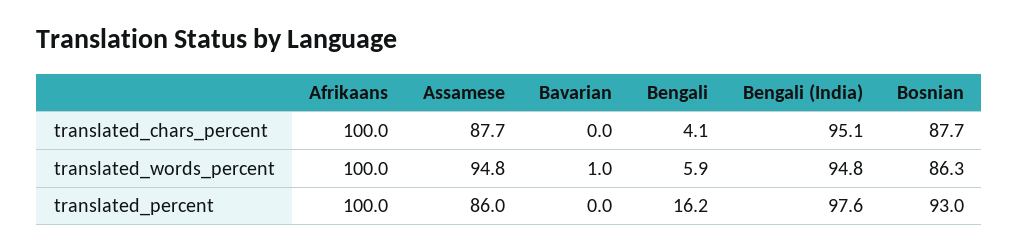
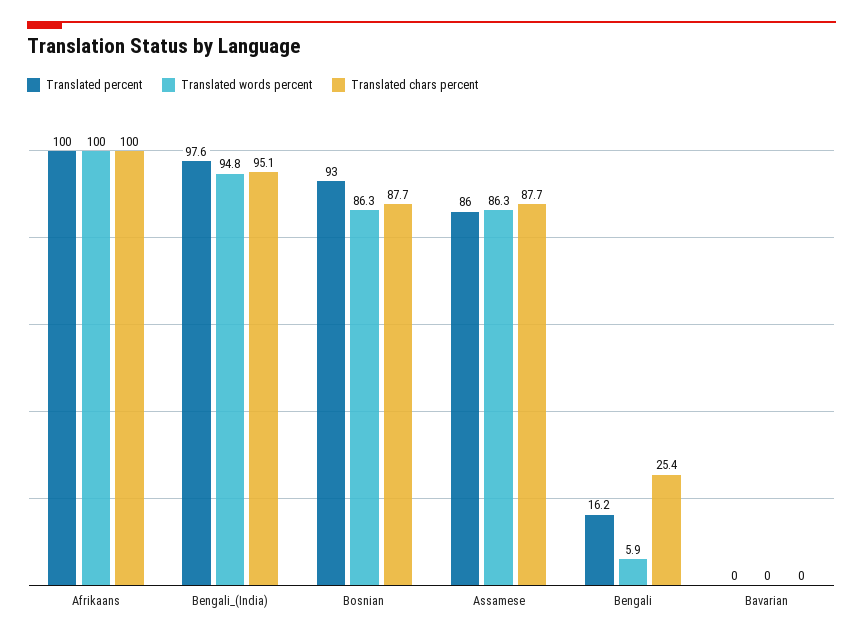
translated_chars_percent, Bengali: 4.1 -> 25.4
translated_words_percent, Assamese: 94.8 -> 86.3
translated_words_percent, Bavarian: 1 -> 0

